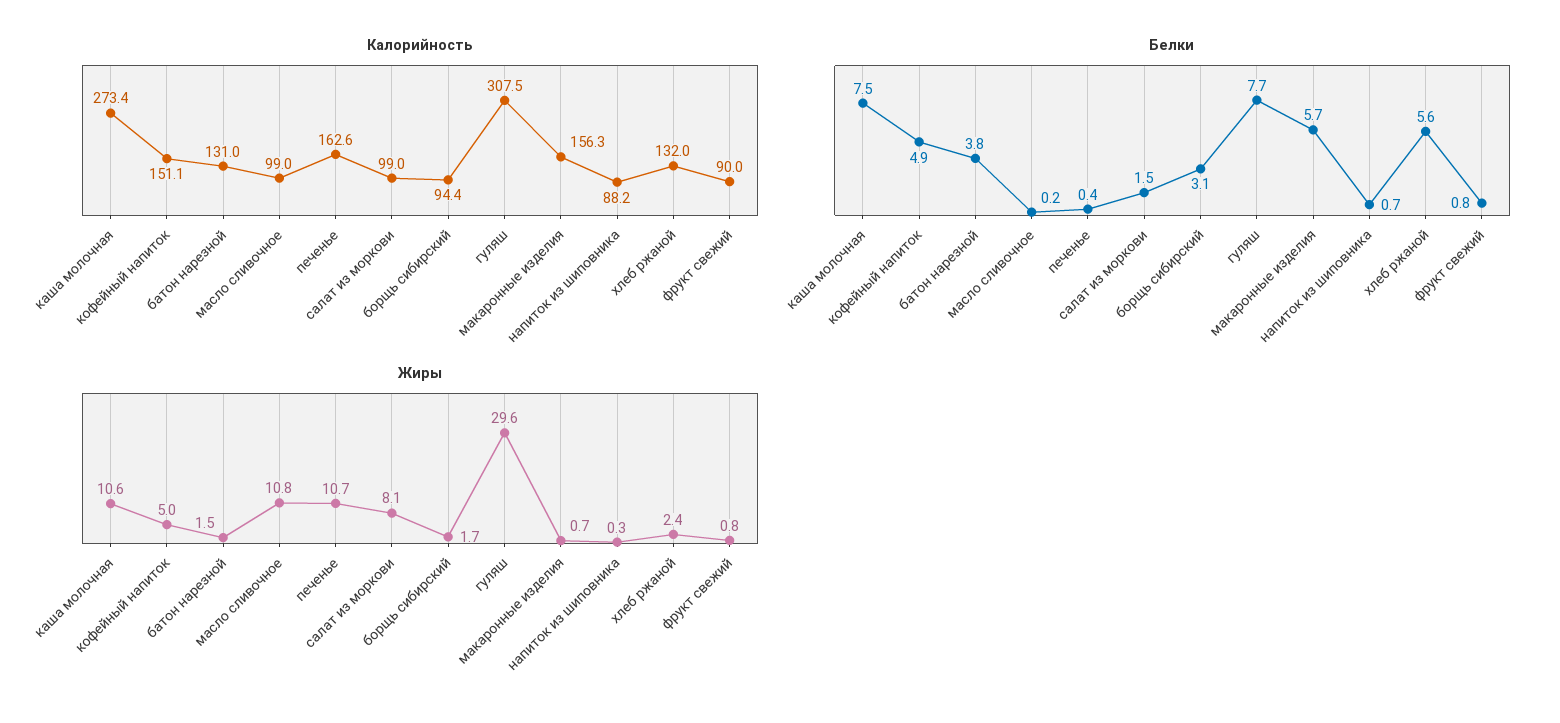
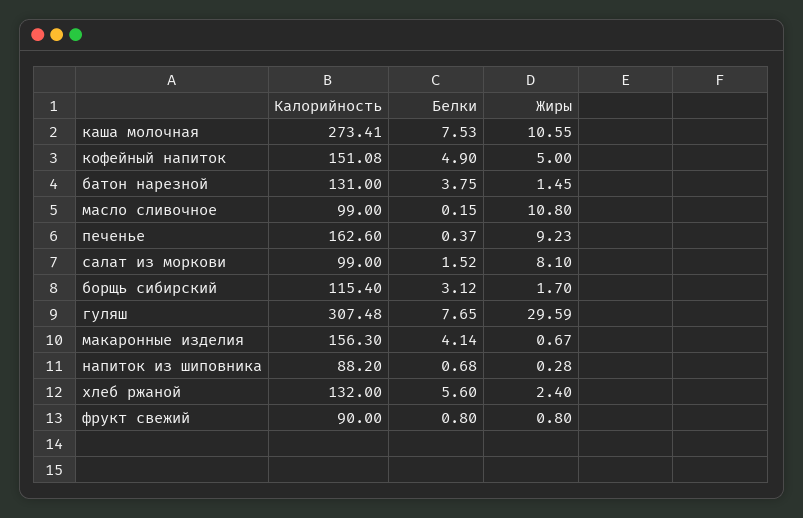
Калорийность, борщь сибирский: 94.4 -> 115.4
Белки, макаронные изделия: 5.7 -> 4.14
Жиры, печенье: 10.7 -> 9.23

